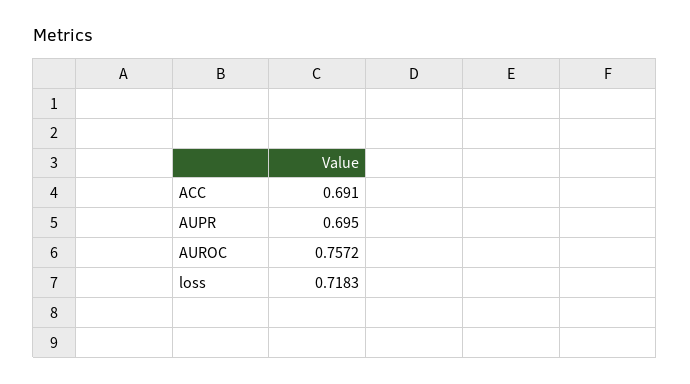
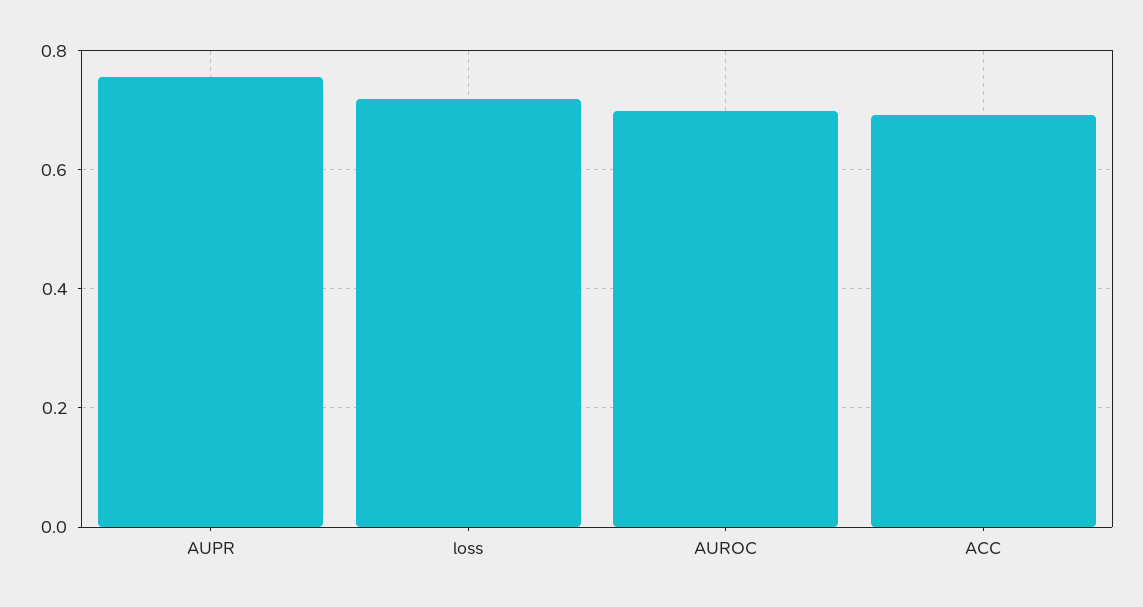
AUPR: 0.695 -> 0.76
AUROC: 0.7572 -> 0.7

